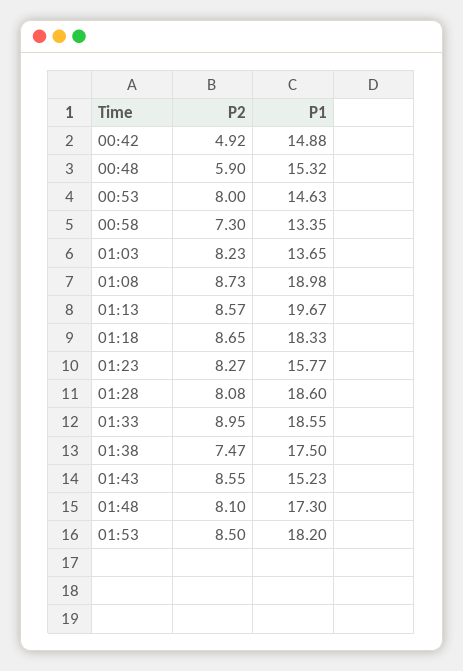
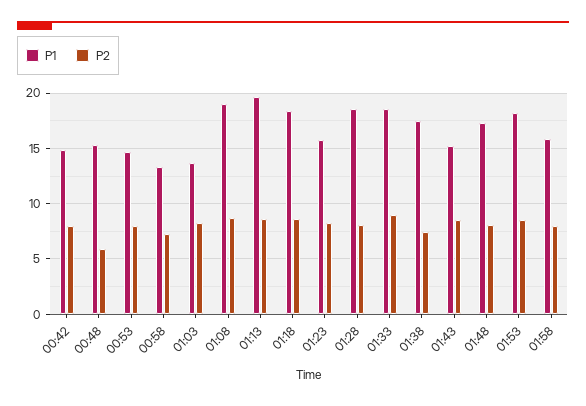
P2, 00:42: 4.92 -> 8
P1, 01:58: none -> 16
P2, 01:58: none -> 8

